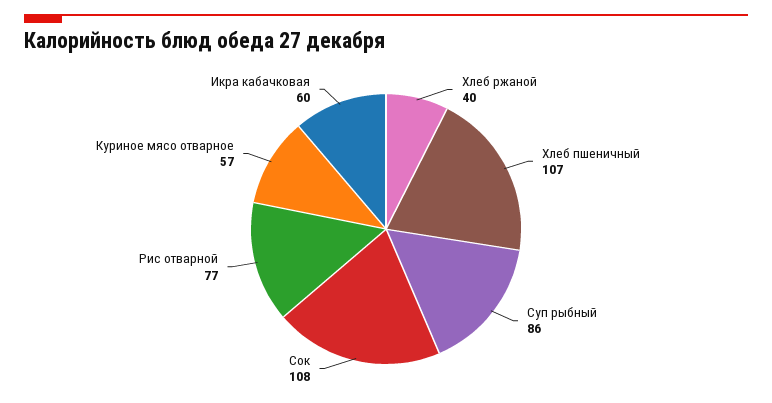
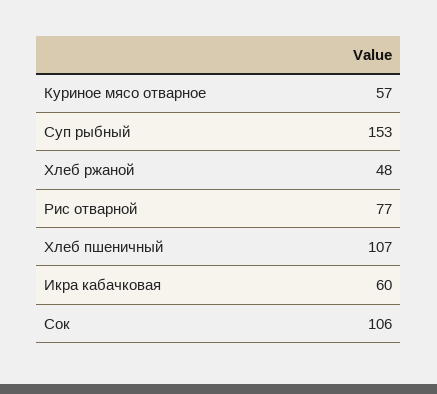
Хлеб ржаной: 40 -> 48
Суп рыбный: 86 -> 153
Сок: 108 -> 106

